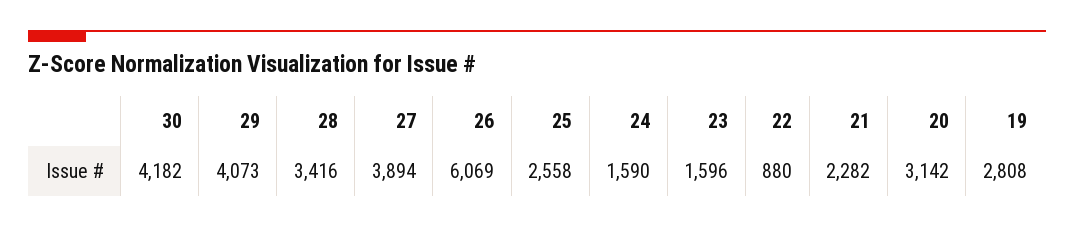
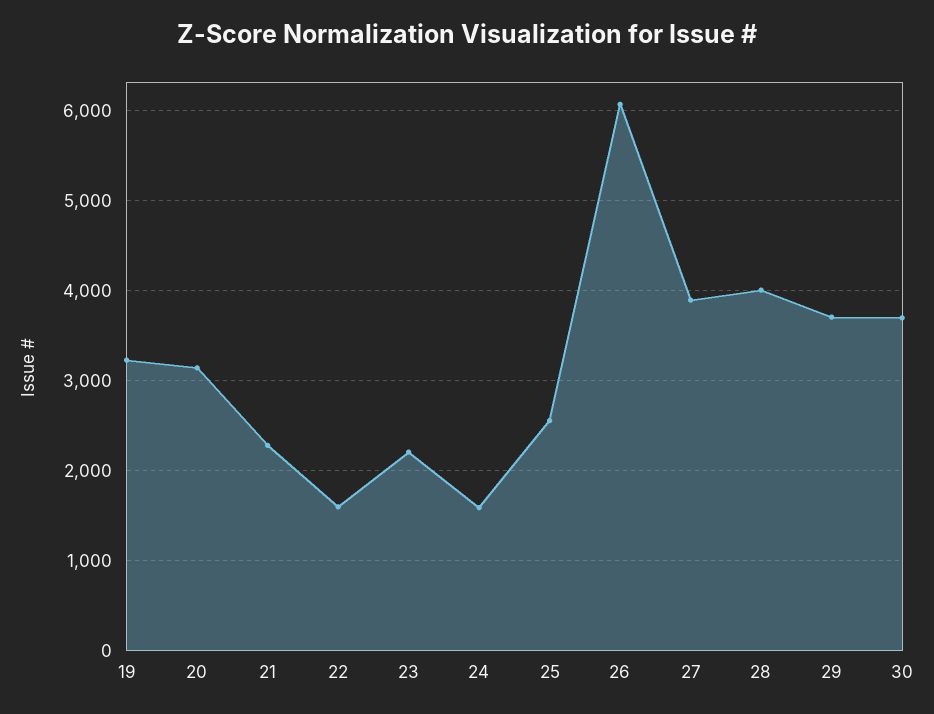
30: 4182 -> 3700
29: 4073 -> 3700
28: 3416 -> 4000
23: 1596 -> 2200
22: 880 -> 1600
19: 2808 -> 3200

